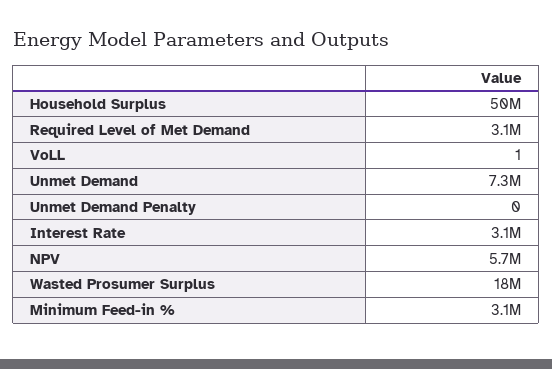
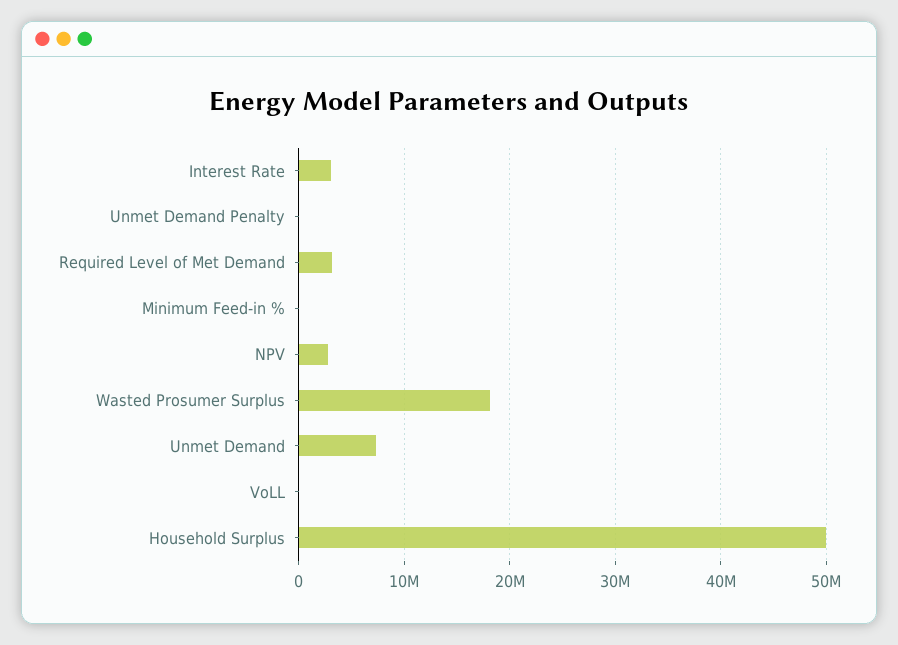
NPV: 5700000 -> 3000000
Minimum Feed-in %: 3100000 -> 0

